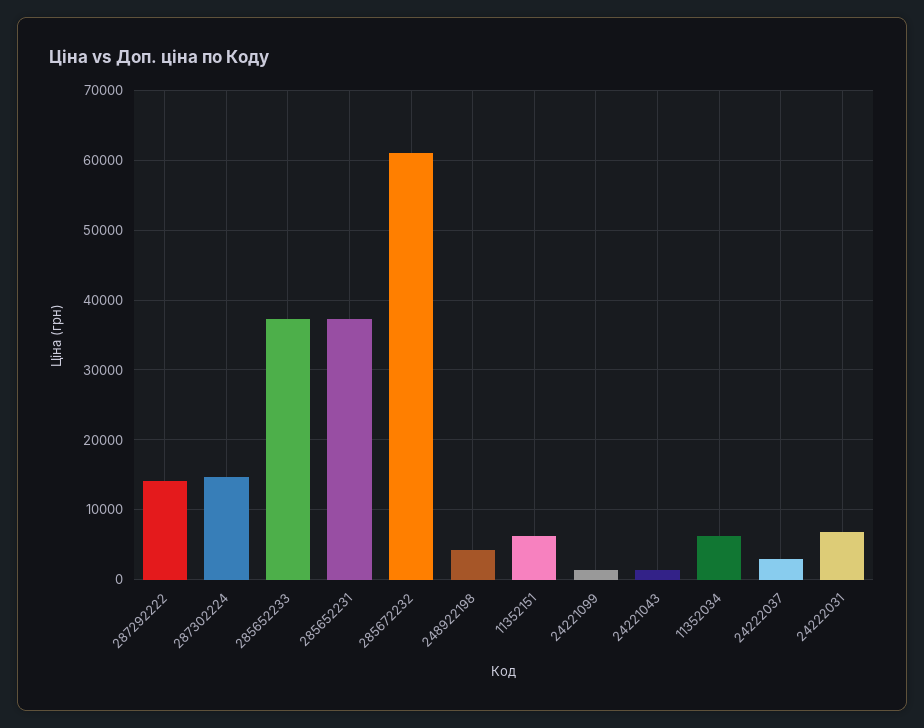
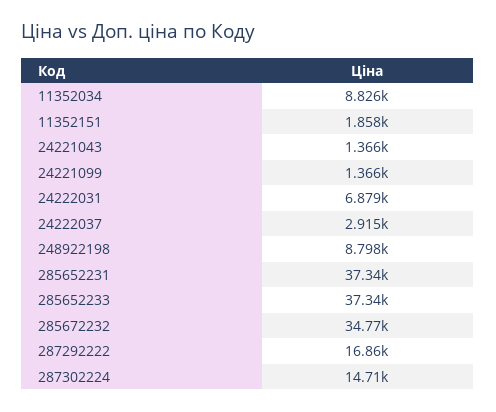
287292222: 14000 -> 16860
285672232: 61000 -> 34770
248922198: 4000 -> 8798
11352151: 6000 -> 1858
11352034: 6000 -> 8826

